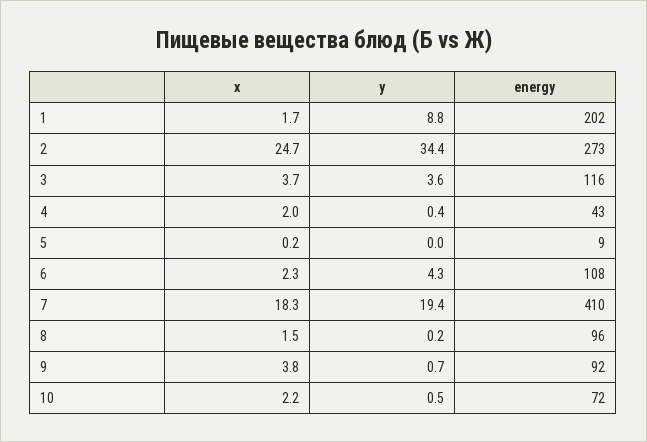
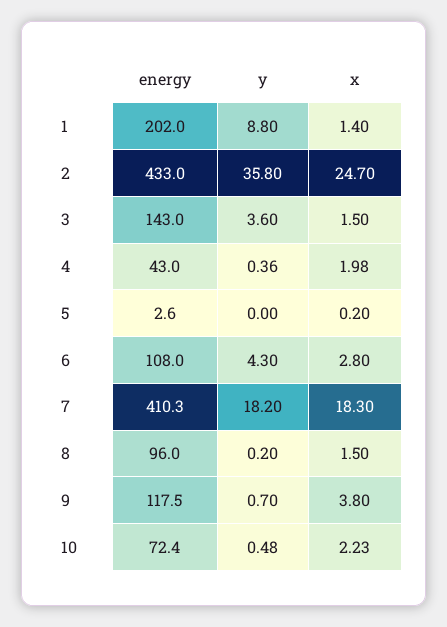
x, 1: 1.7 -> 1.4
y, 2: 34.4 -> 35.8
energy, 2: 273 -> 433
x, 3: 3.7 -> 1.5
energy, 3: 116 -> 143
energy, 5: 9 -> 2.6
x, 6: 2.3 -> 2.8
y, 7: 19.4 -> 18.2
energy, 9: 92 -> 117.5

